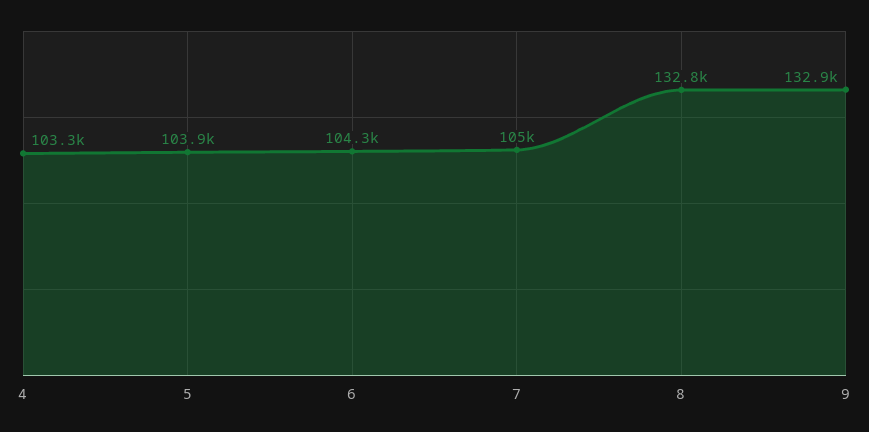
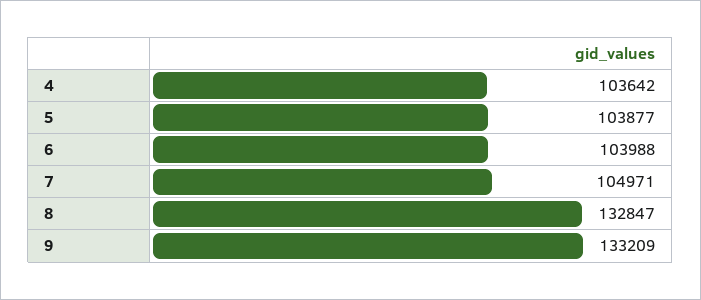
4: 103300 -> 103642
6: 104300 -> 103988
9: 132900 -> 133209

